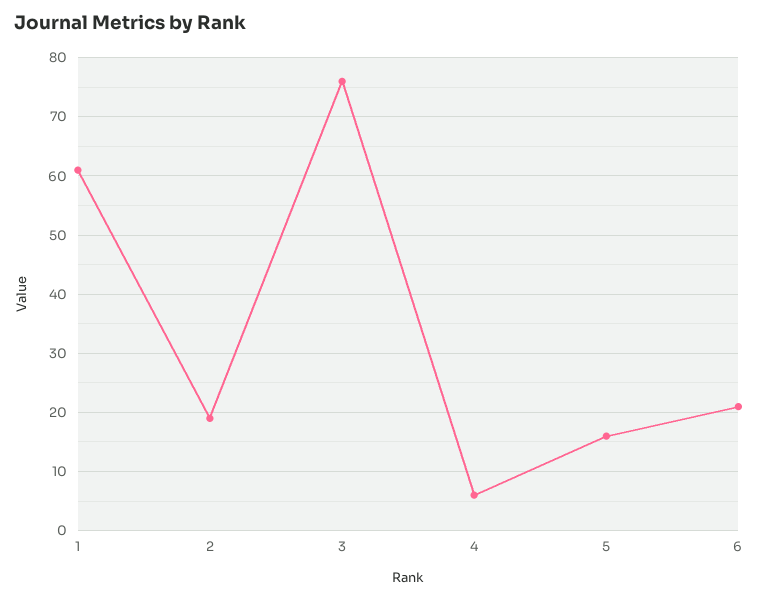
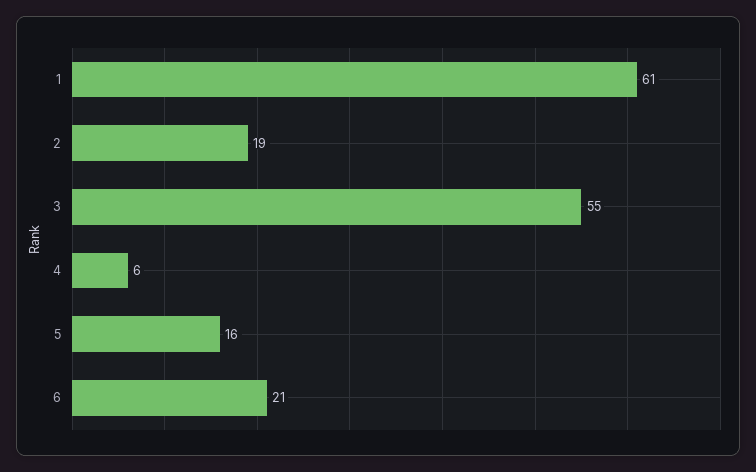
3: 75 -> 55

